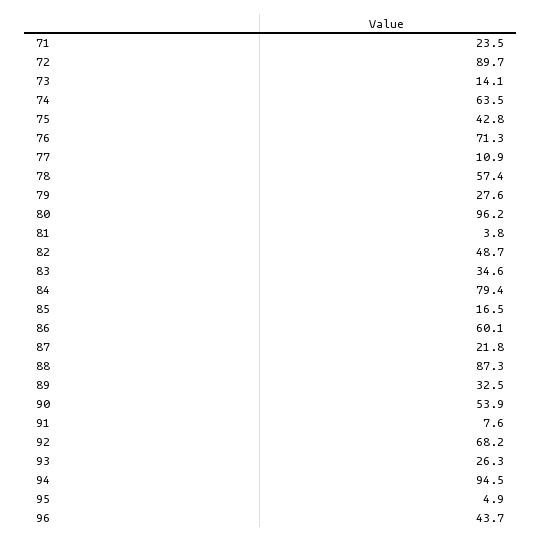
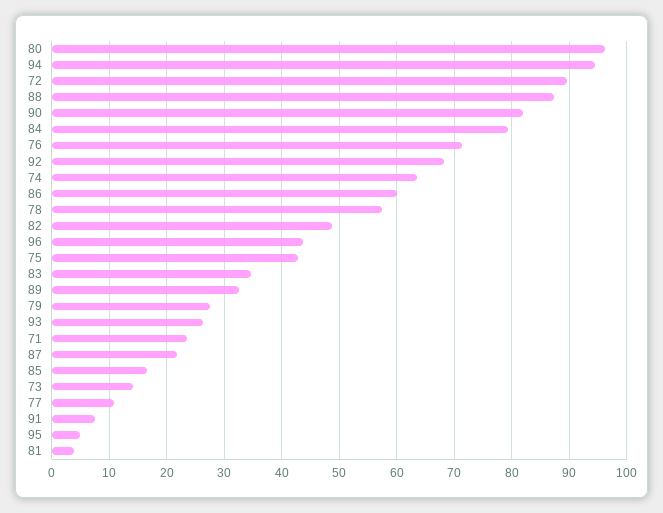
90: 53.9 -> 82

